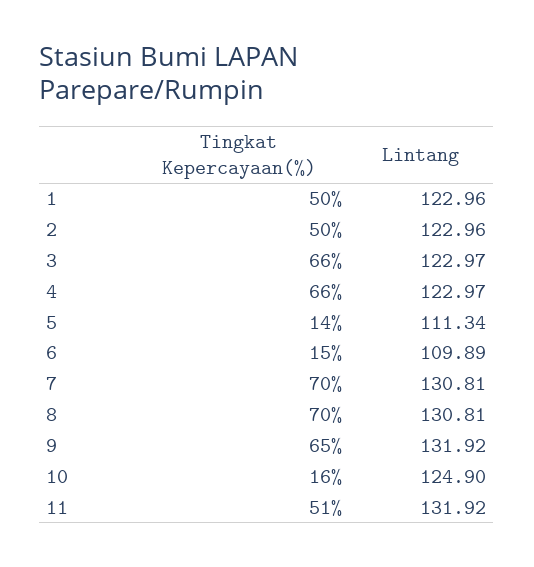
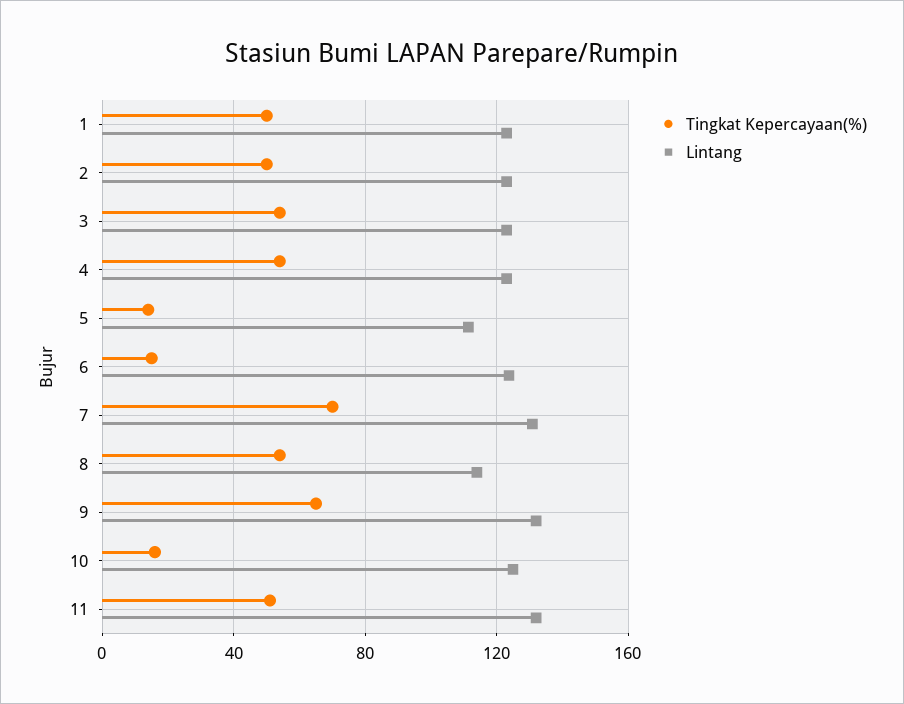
Tingkat Kepercayaan(%), 3: 66 -> 55
Tingkat Kepercayaan(%), 4: 66 -> 55
Lintang, 6: 109.89 -> 125
Tingkat Kepercayaan(%), 8: 70 -> 55
Lintang, 8: 130.81 -> 115

